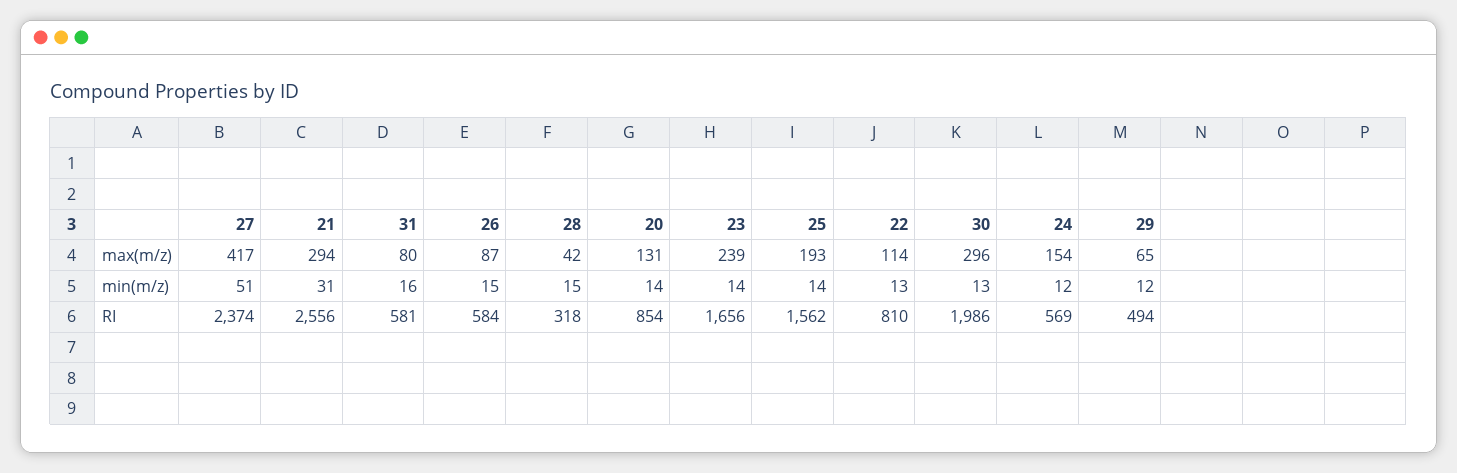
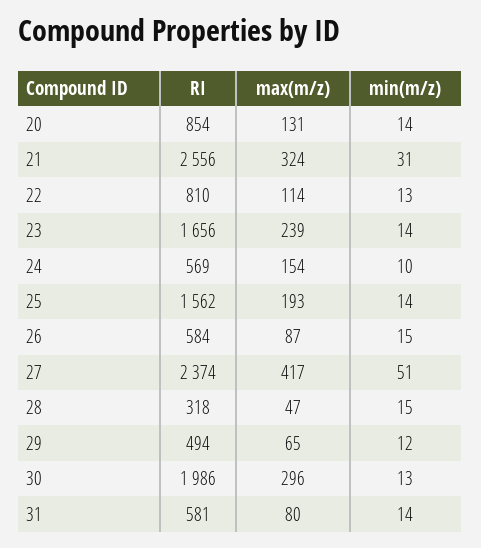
21, max(m/z): 294 -> 324
28, max(m/z): 42 -> 47
31, min(m/z): 16 -> 14
24, min(m/z): 12 -> 10

